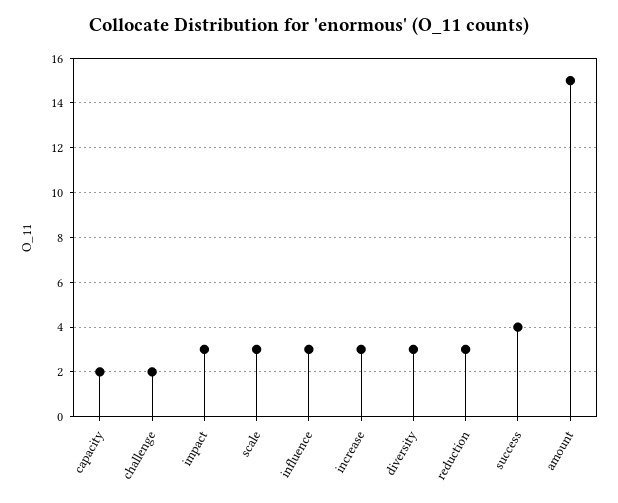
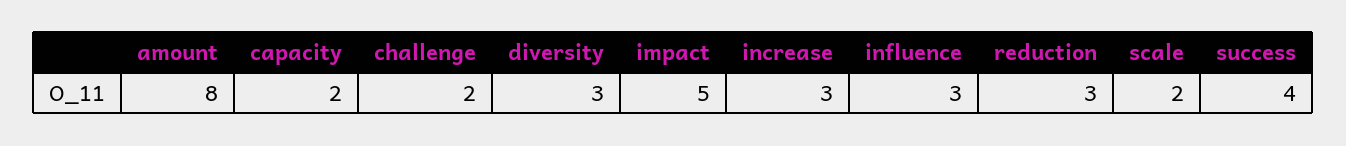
impact: 3 -> 5
scale: 3 -> 2
amount: 15 -> 8

